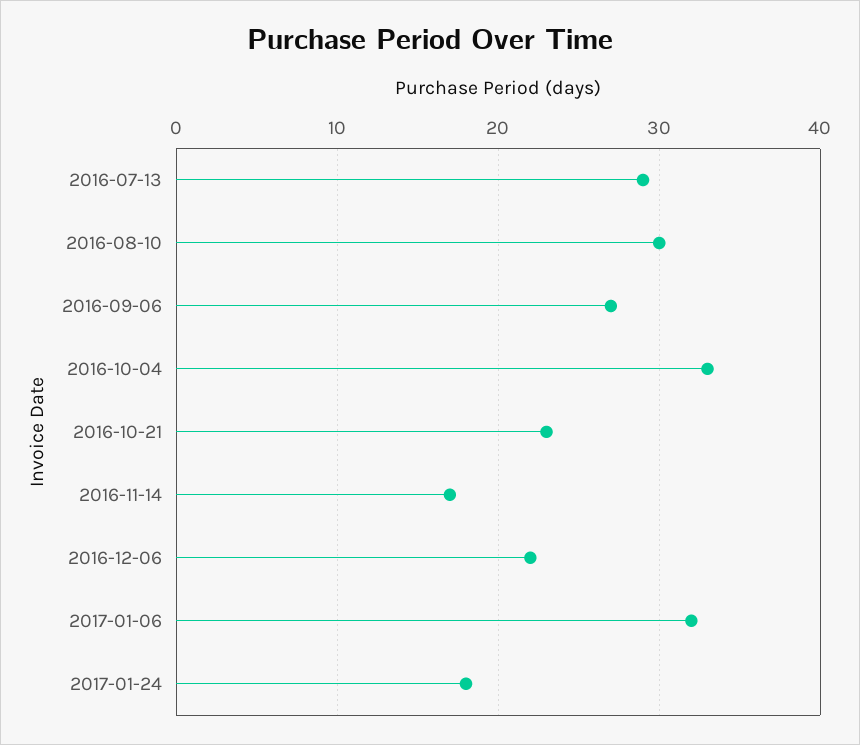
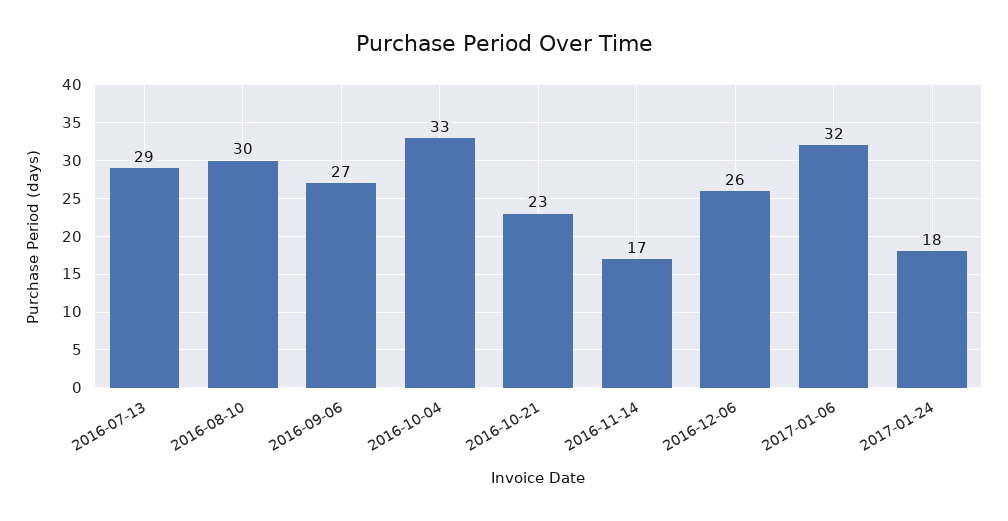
2016-12-06: 22 -> 26

